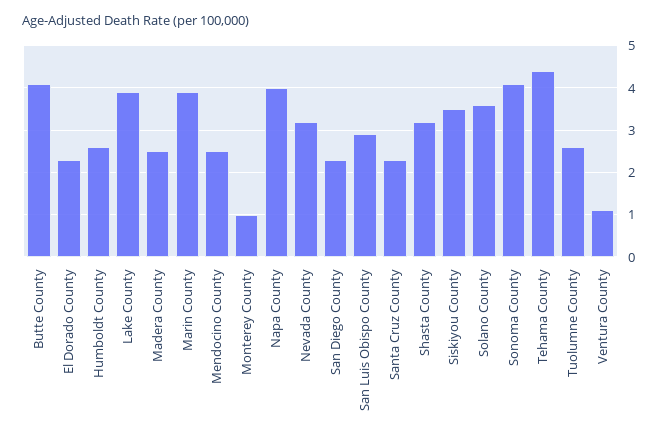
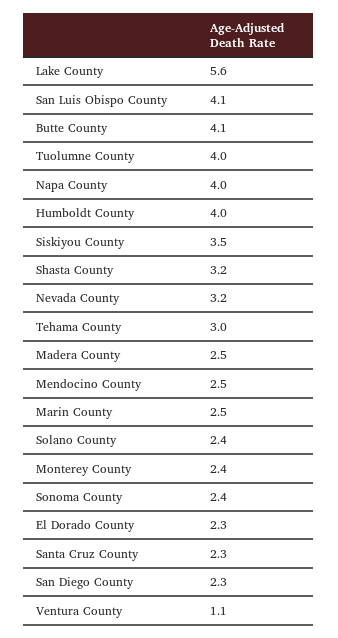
Humboldt County: 2.5 -> 4
Lake County: 4 -> 5.6
Marin County: 4 -> 2.5
Monterey County: 1 -> 2.4
San Luis Obispo County: 3 -> 4.1
Solano County: 3.5 -> 2.4
Sonoma County: 4 -> 2.4
Tehama County: 4.5 -> 3
Tuolumne County: 2.5 -> 4

